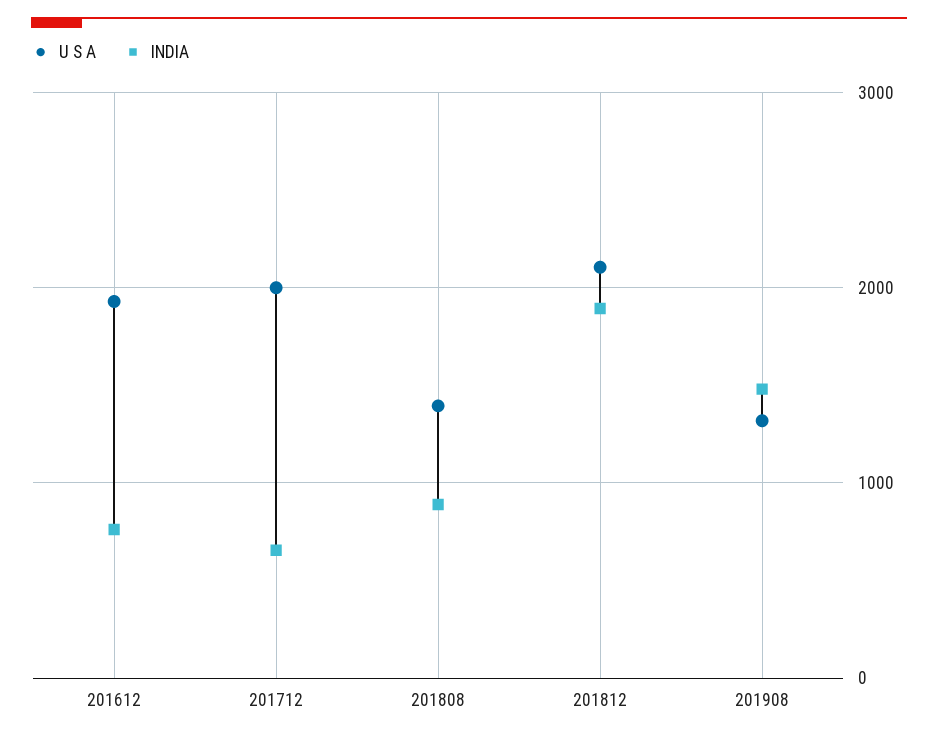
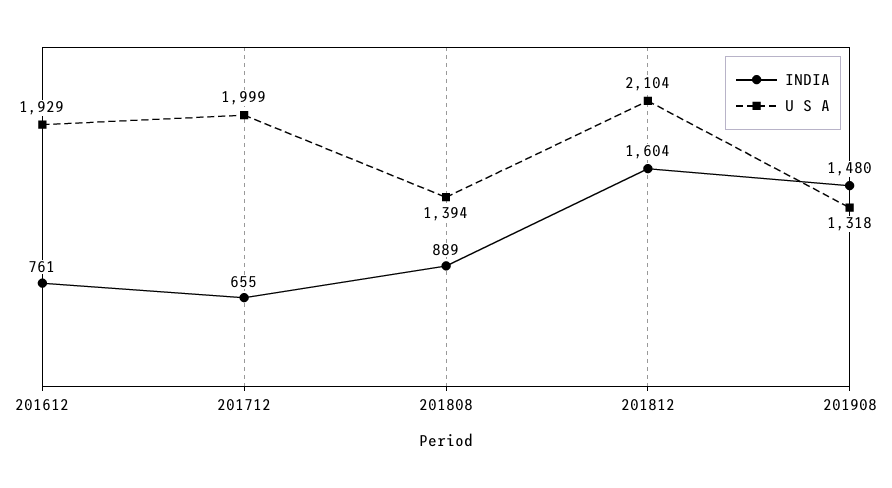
INDIA, 201812: 1900 -> 1604

